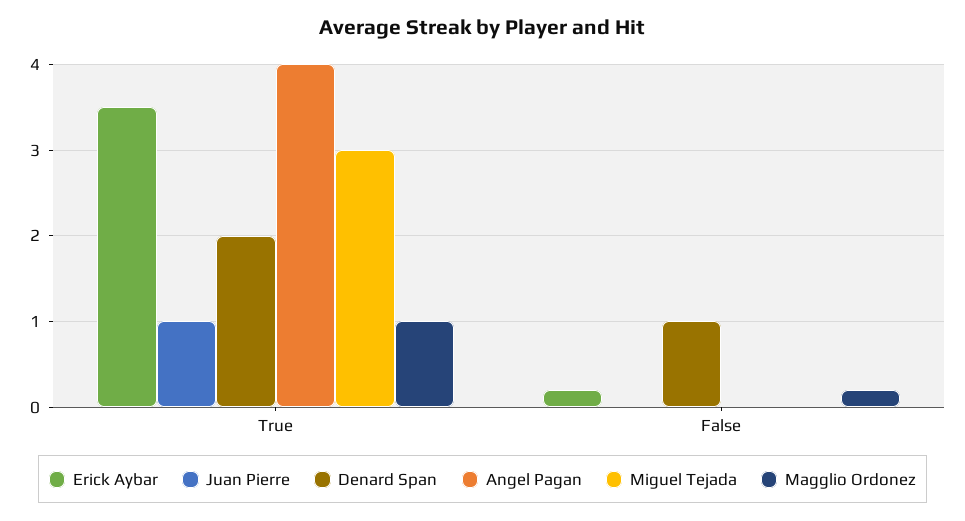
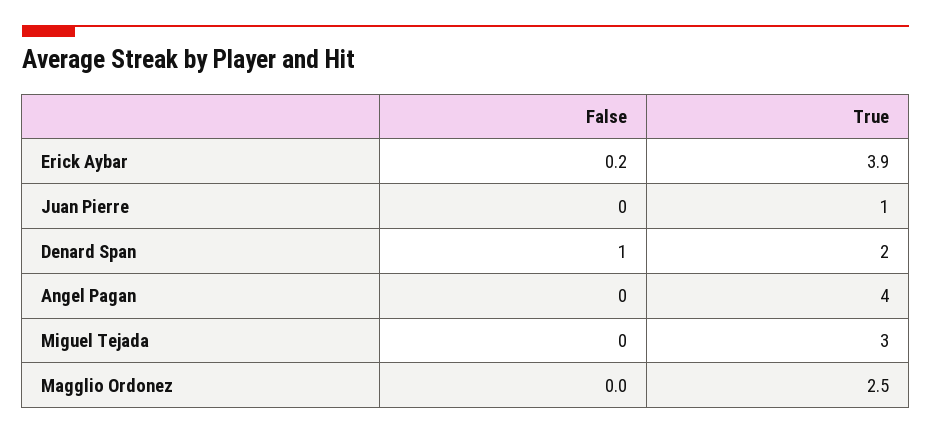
Erick Aybar, True: 3.5 -> 3.9
Magglio Ordonez, True: 1 -> 2.5
Magglio Ordonez, False: 0.2 -> 0

